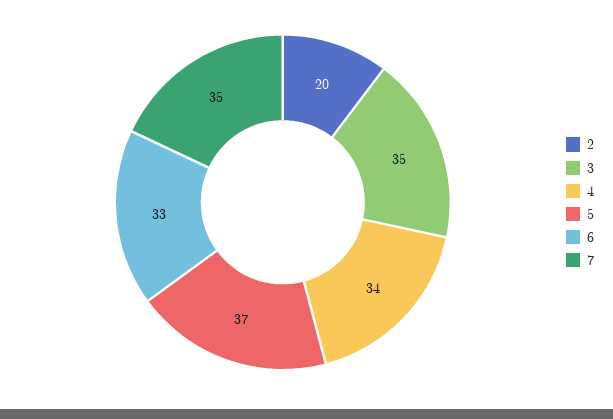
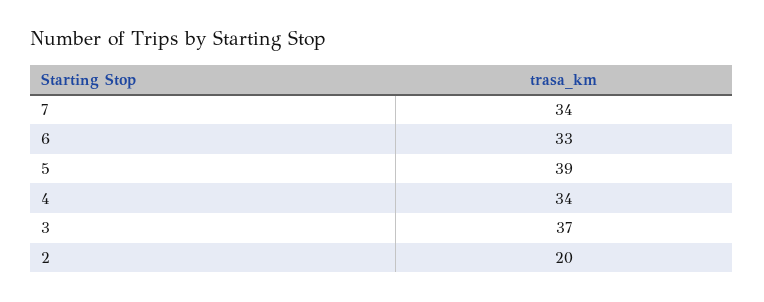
3: 35 -> 37
5: 37 -> 39
7: 35 -> 34

